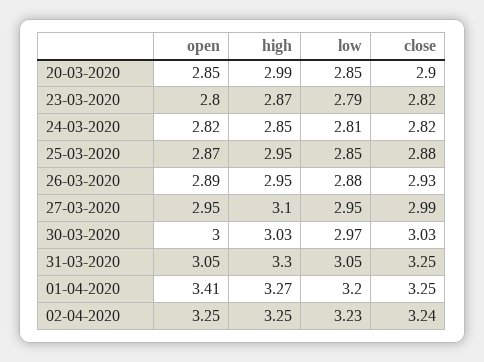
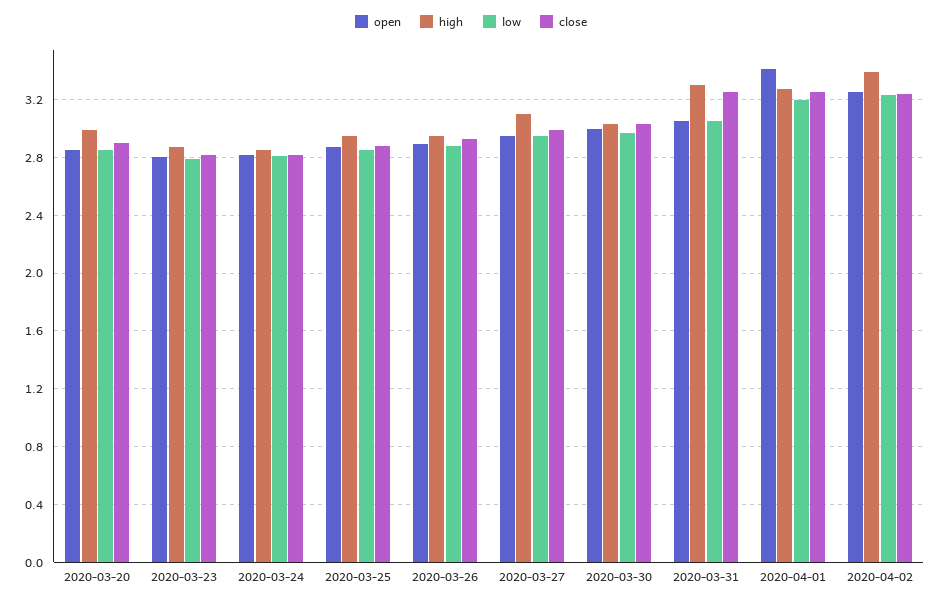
high, 02-04-2020: 3.25 -> 3.4

